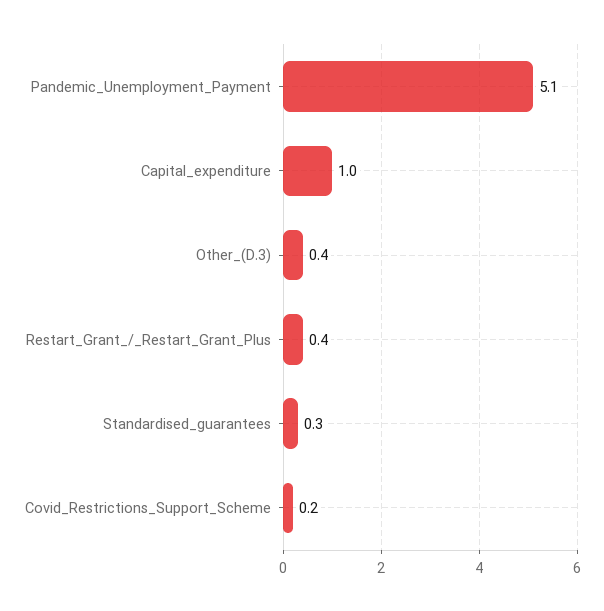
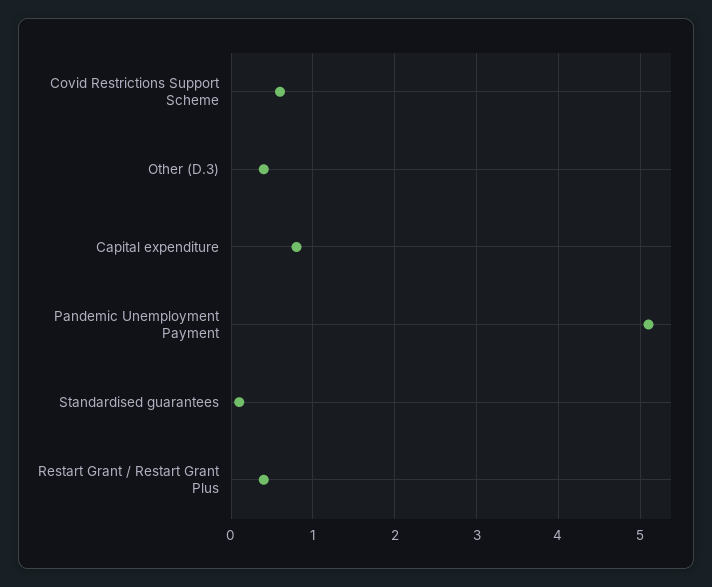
Capital_expenditure: 1 -> 0.8
Standardised_guarantees: 0.3 -> 0.1
Covid_Restrictions_Support_Scheme: 0.2 -> 0.6

